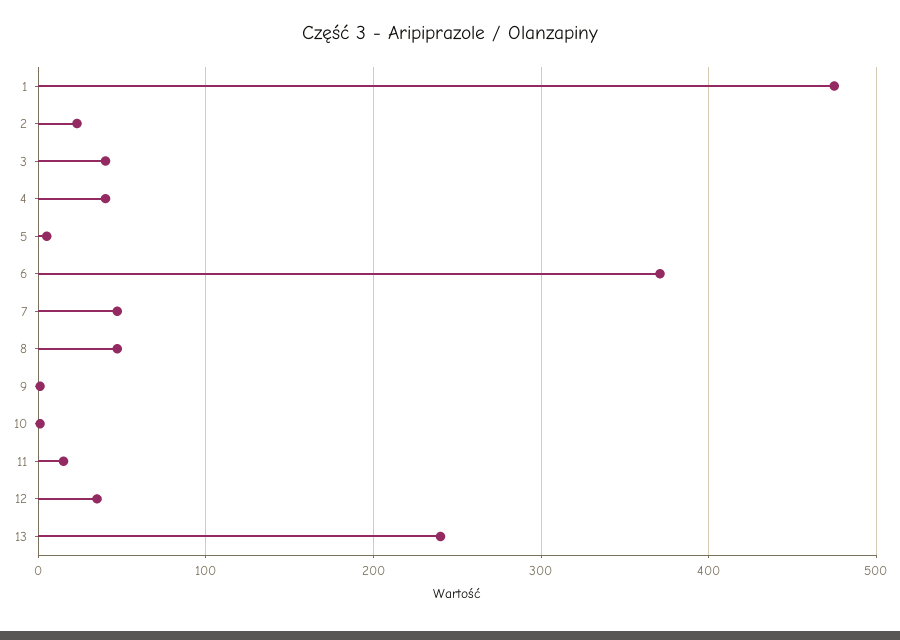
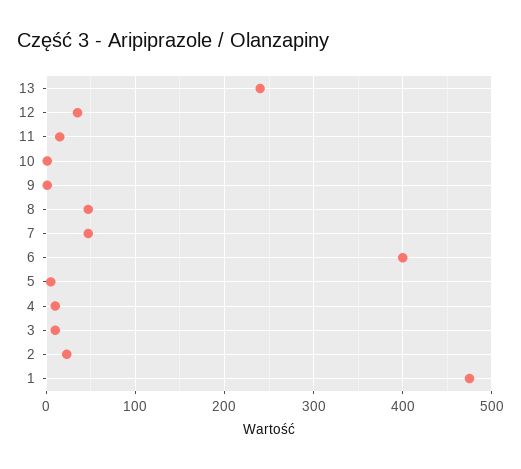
3: 40 -> 10
4: 40 -> 10
6: 370 -> 400

